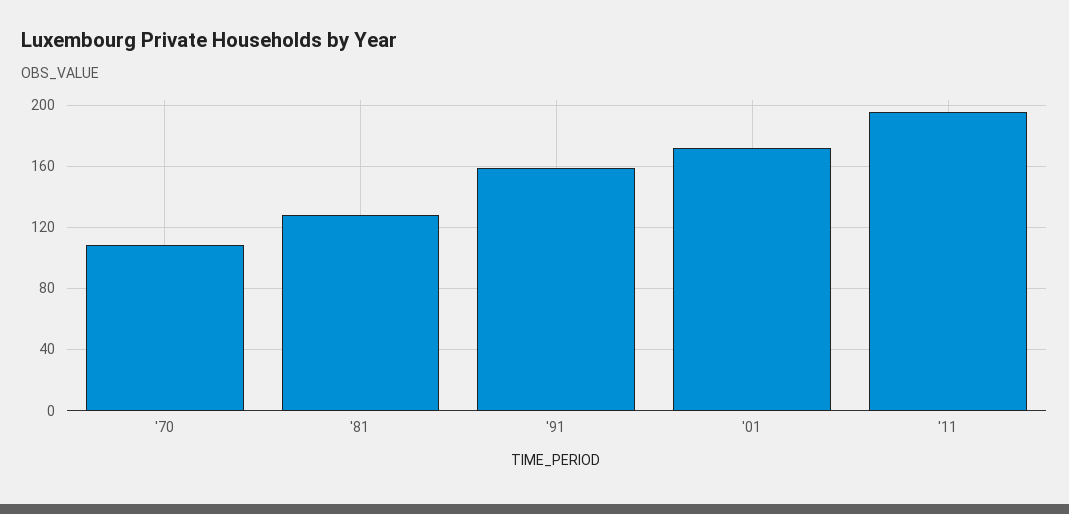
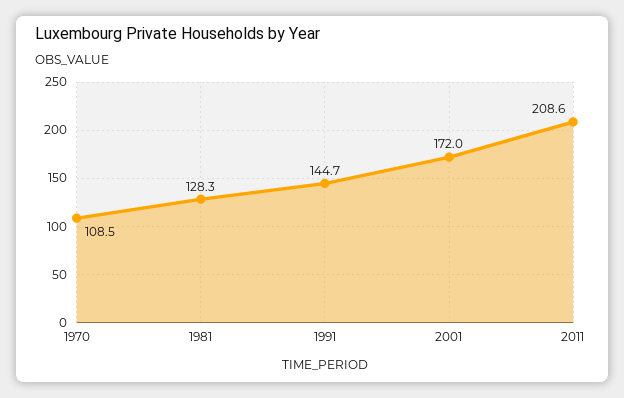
'91: 160 -> 144.7
'11: 195 -> 208.6

